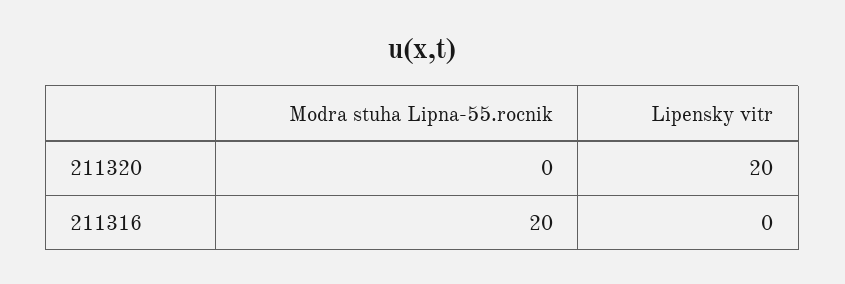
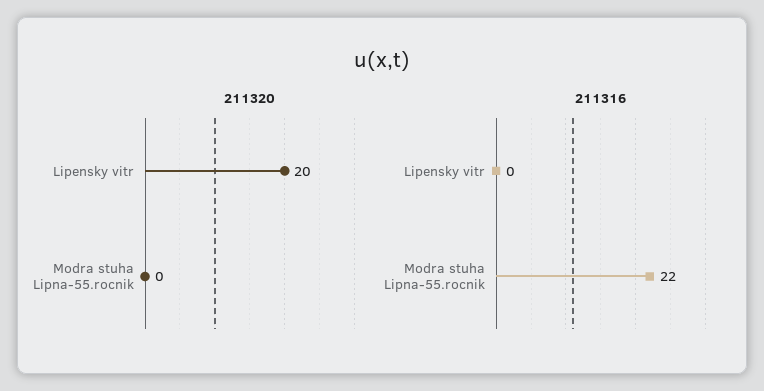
211316, Modra stuha Lipna-55.rocnik: 20 -> 22

